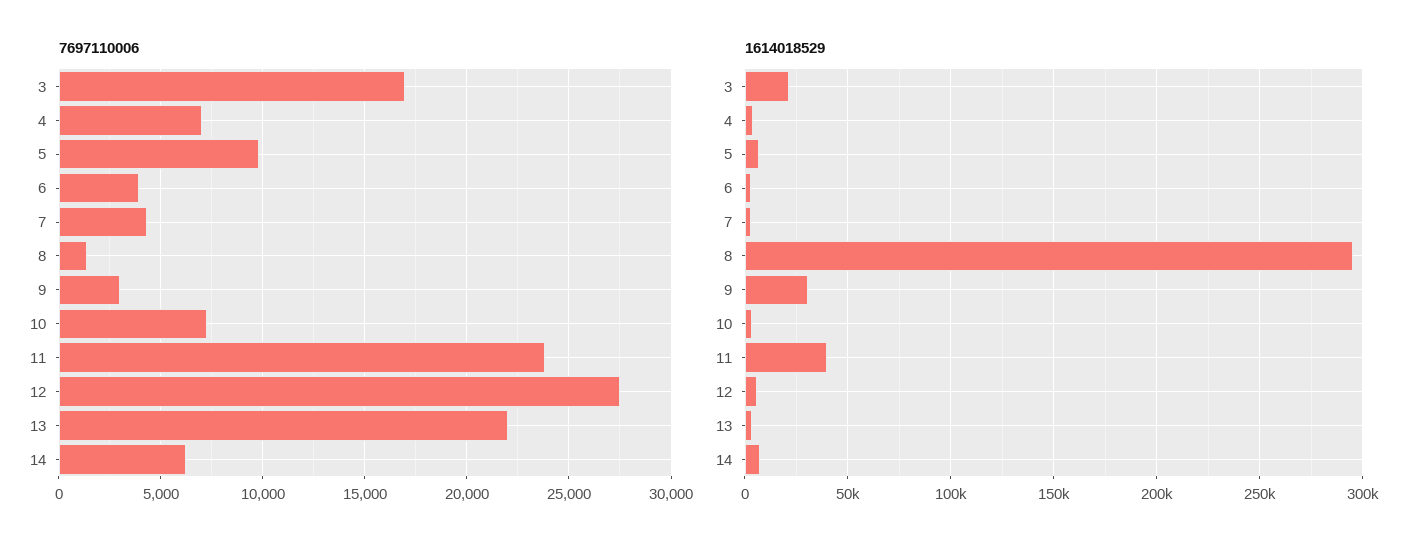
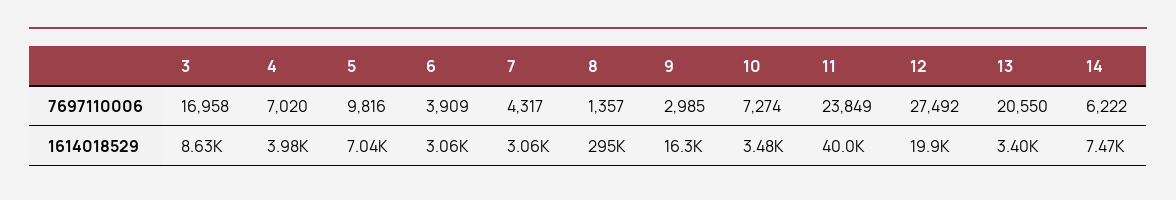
7697110006, 13: 22000 -> 20550
1614018529, 3: 20000 -> 8630
1614018529, 9: 30000 -> 16300
1614018529, 12: 5000 -> 19900

